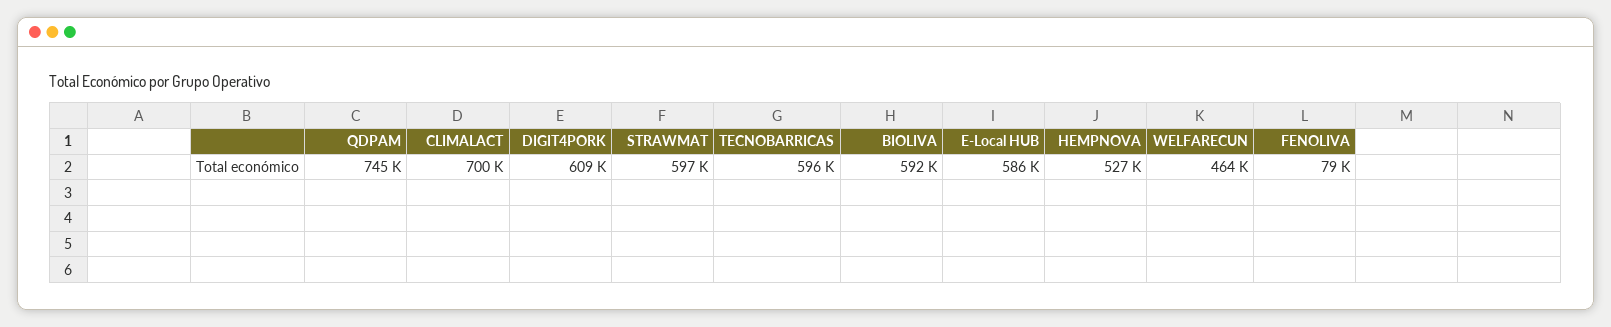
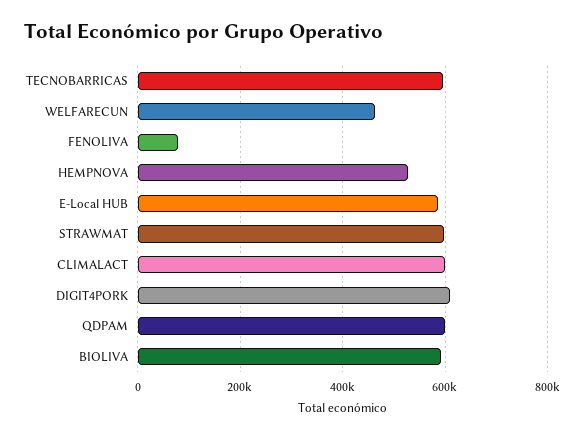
QDPAM: 745000 -> 600000
CLIMALACT: 700000 -> 600000

